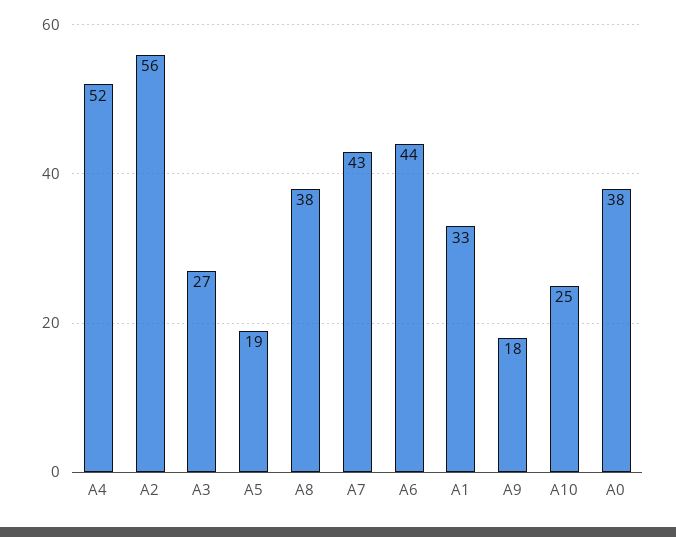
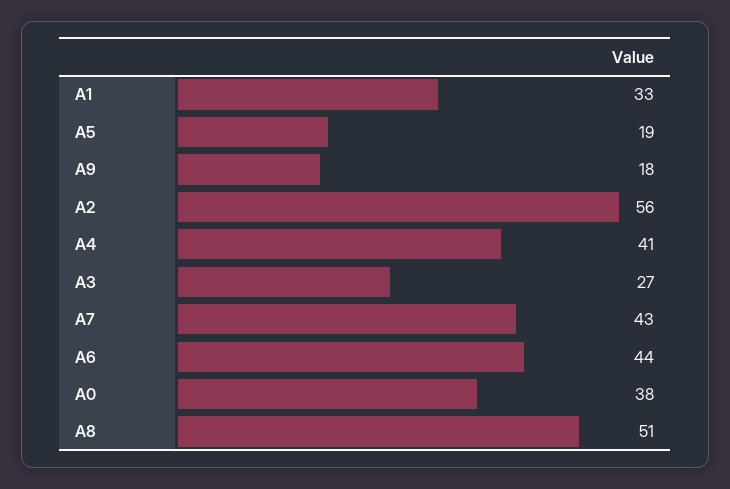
A4: 52 -> 41
A8: 38 -> 51
A10: 25 -> none

